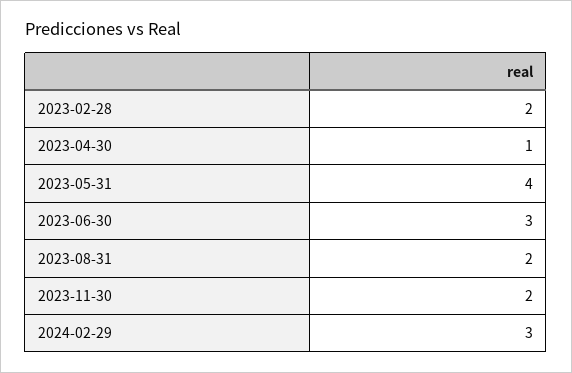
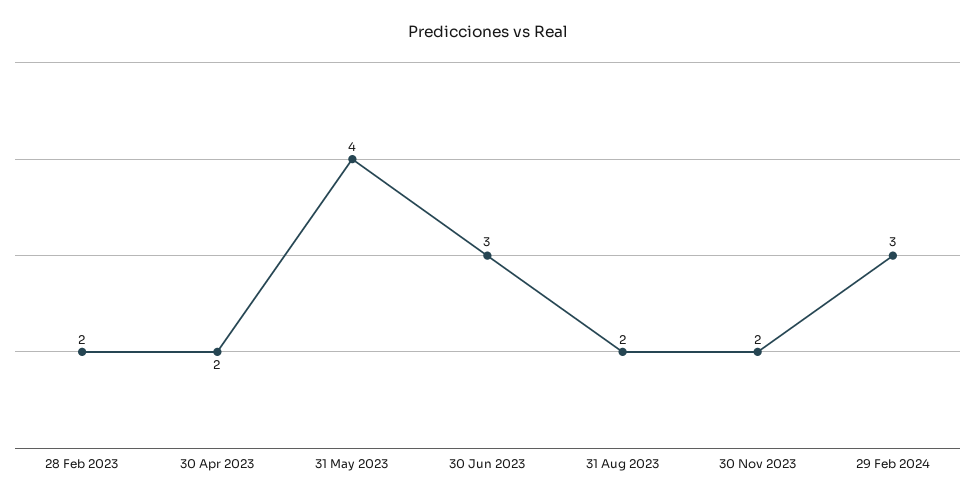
2023-04-30: 1 -> 2

